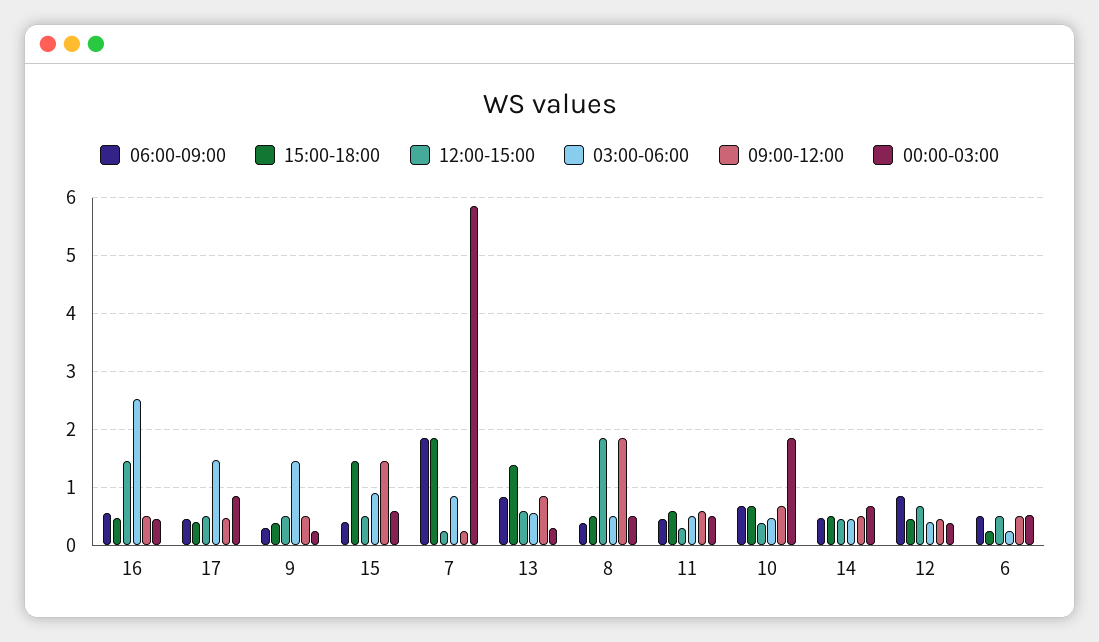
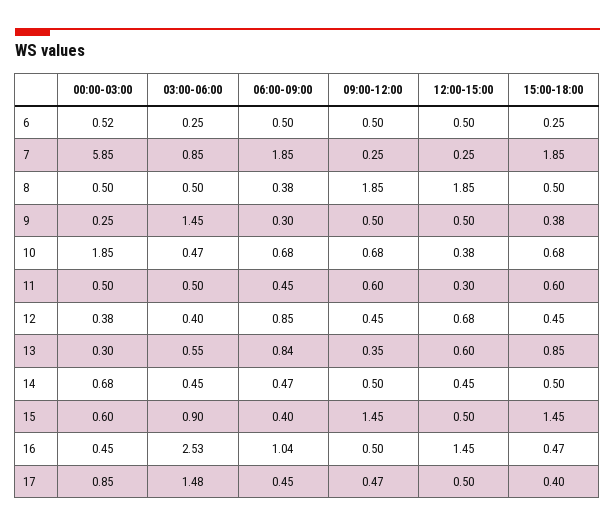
06:00-09:00, 16: 0.6 -> 1.04
15:00-18:00, 13: 1.4 -> 0.85
09:00-12:00, 13: 0.8 -> 0.35

